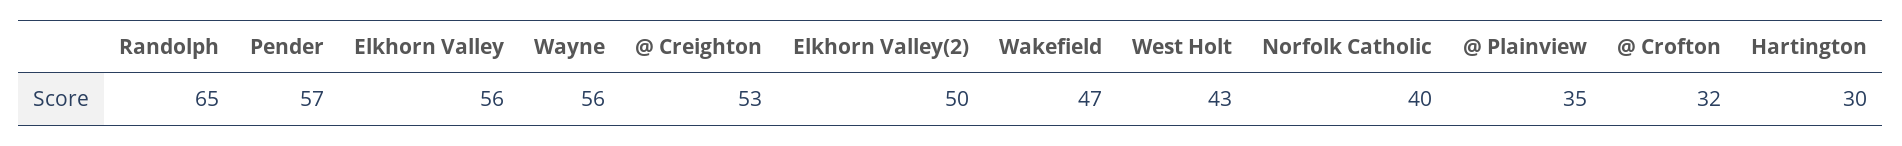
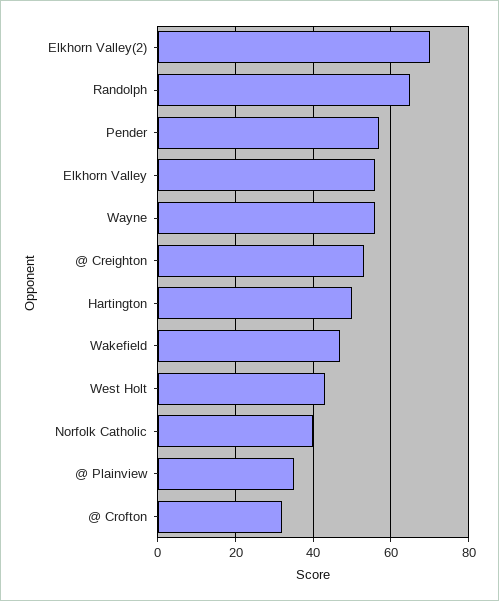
Elkhorn Valley(2): 50 -> 70
Hartington: 30 -> 50

